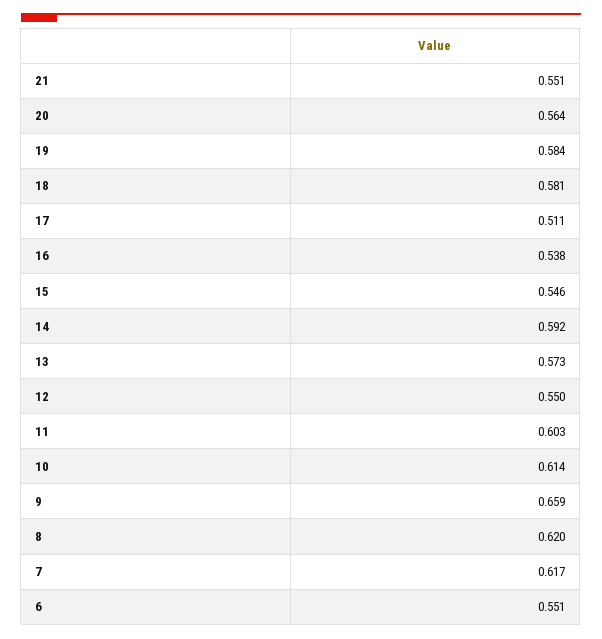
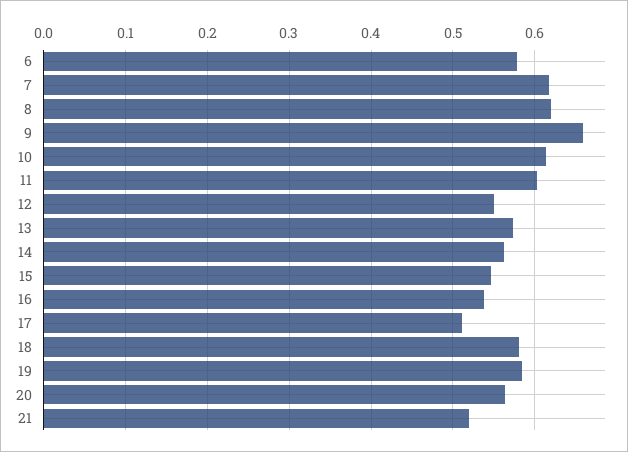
21: 0.551 -> 0.52
14: 0.592 -> 0.56
6: 0.551 -> 0.58

